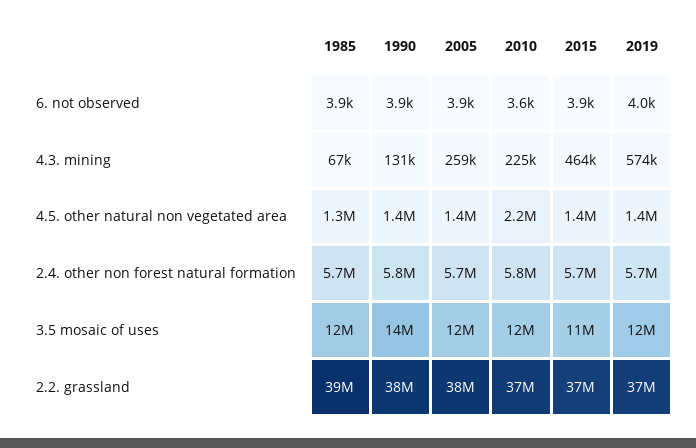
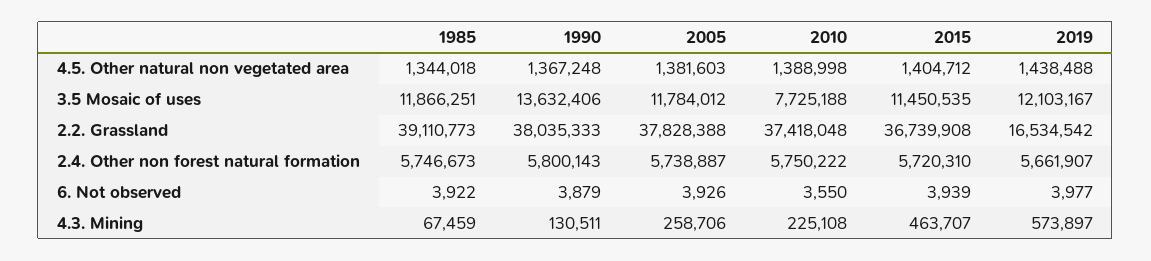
2010, 4.5. other natural non vegetated area: 2200000 -> 1388998
2010, 3.5 mosaic of uses: 12000000 -> 7725188
2019, 2.2. grassland: 37000000 -> 16534542

